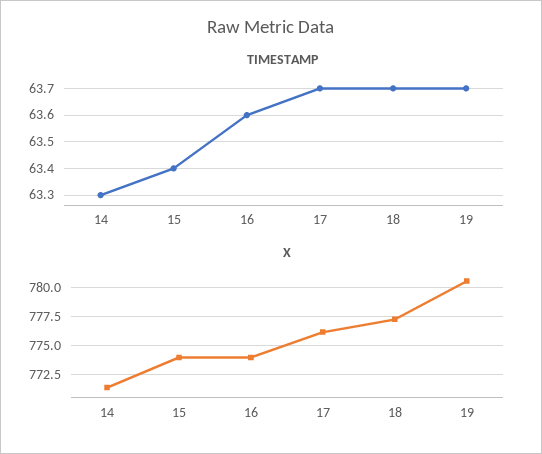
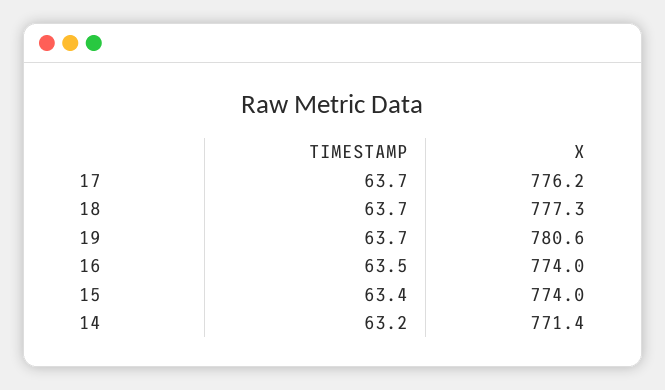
TIMESTAMP, 14: 63.3 -> 63.2
TIMESTAMP, 16: 63.6 -> 63.5

